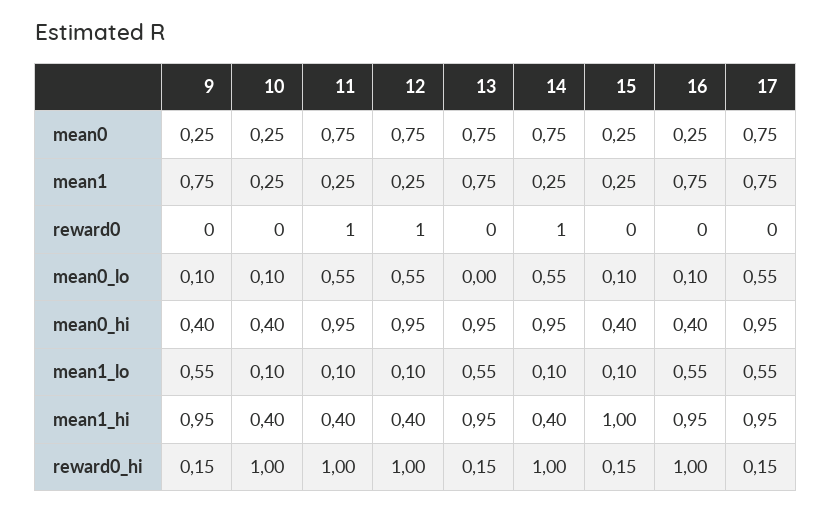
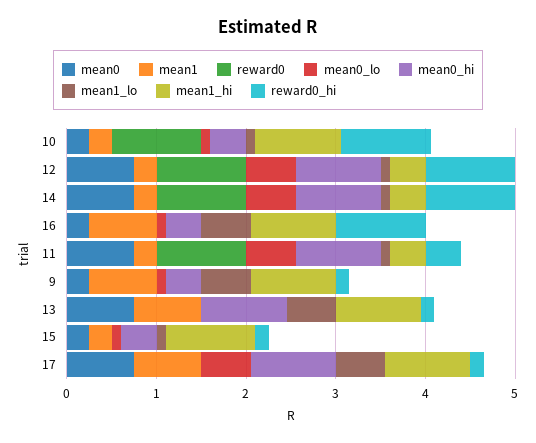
reward0, 10: 0 -> 1
mean1_hi, 10: 0.4 -> 1
reward0_hi, 11: 1 -> 0.4

